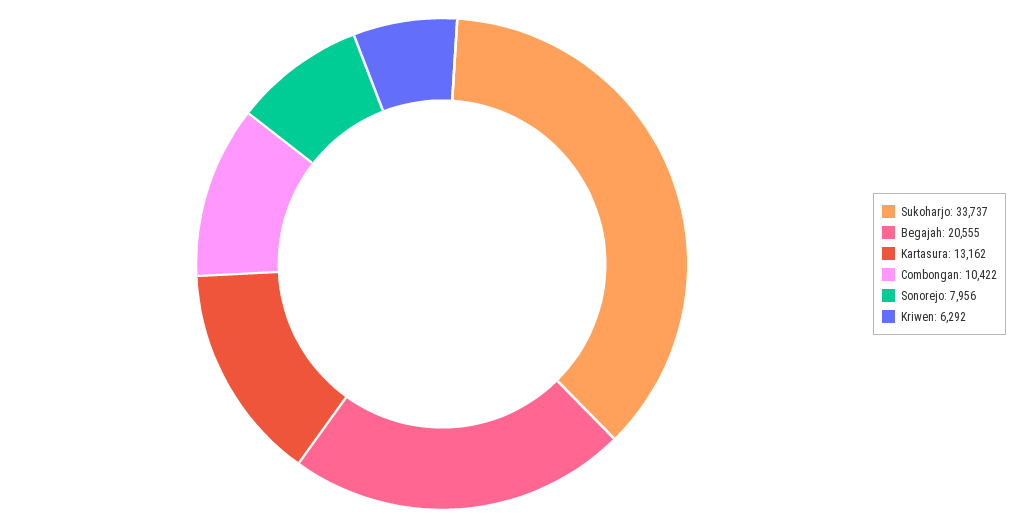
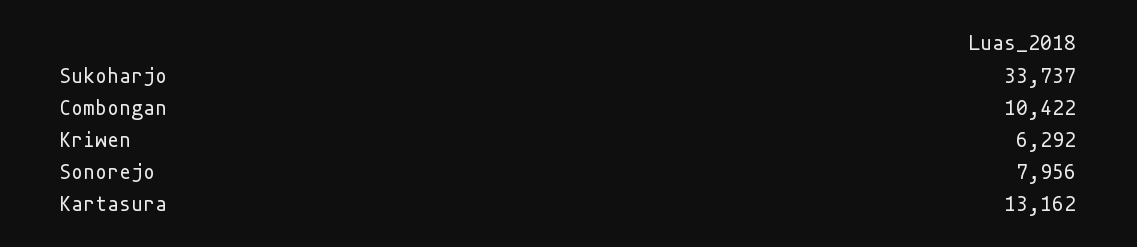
Begajah: 20555 -> none

